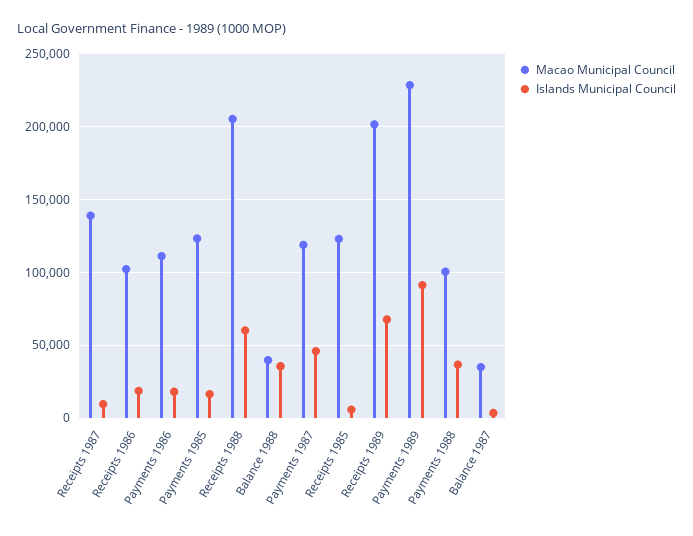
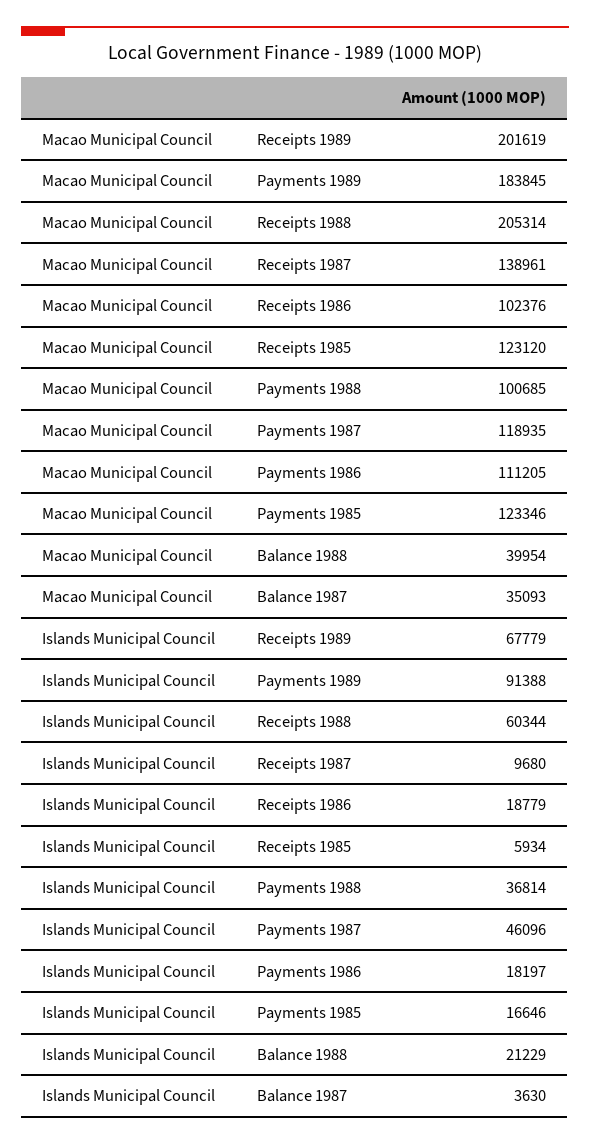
Islands Municipal Council, Balance 1988: 35000 -> 21229
Macao Municipal Council, Payments 1989: 230000 -> 183845

